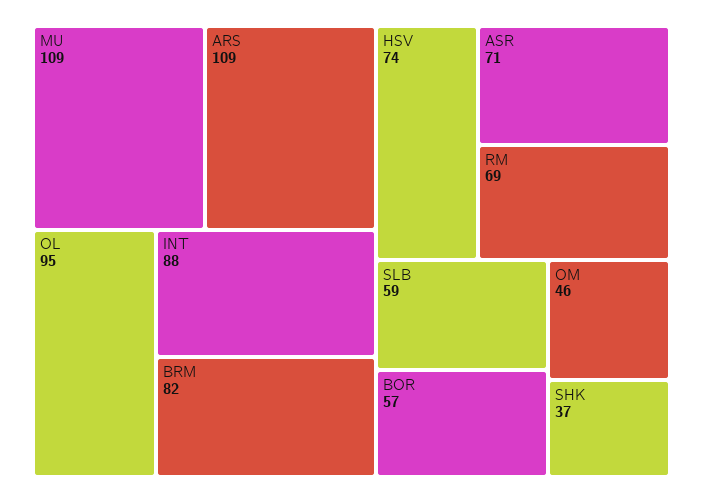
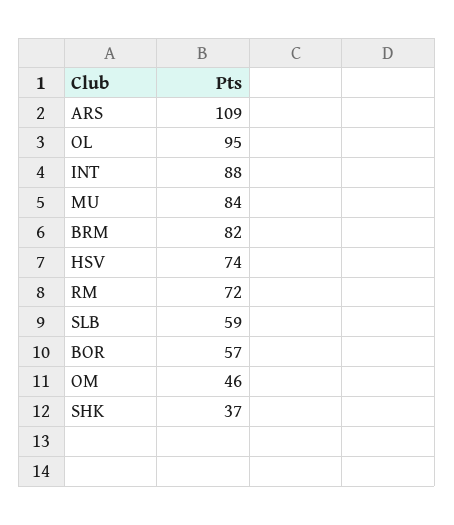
MU: 109 -> 84
ASR: 71 -> none
RM: 69 -> 72

